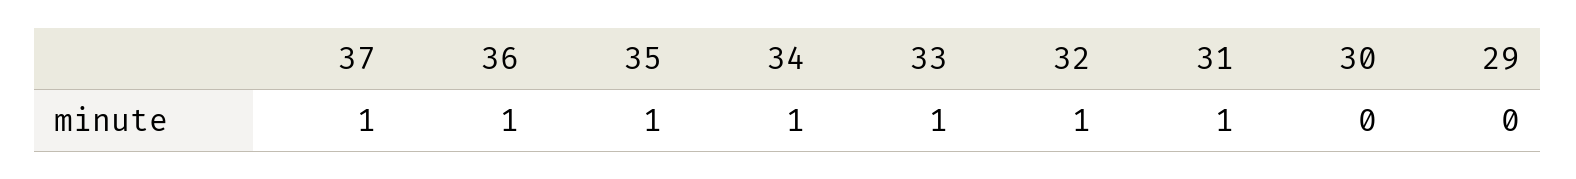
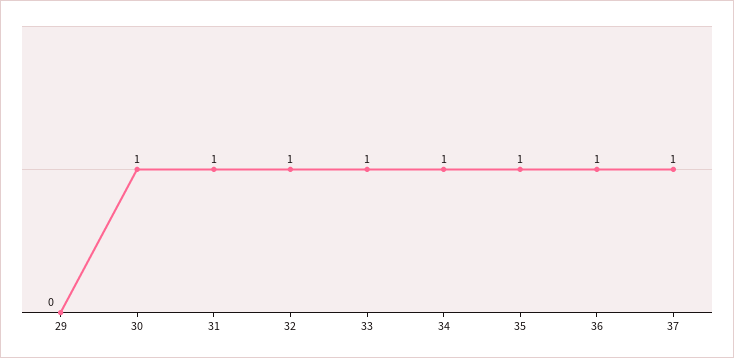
30: 0 -> 1

